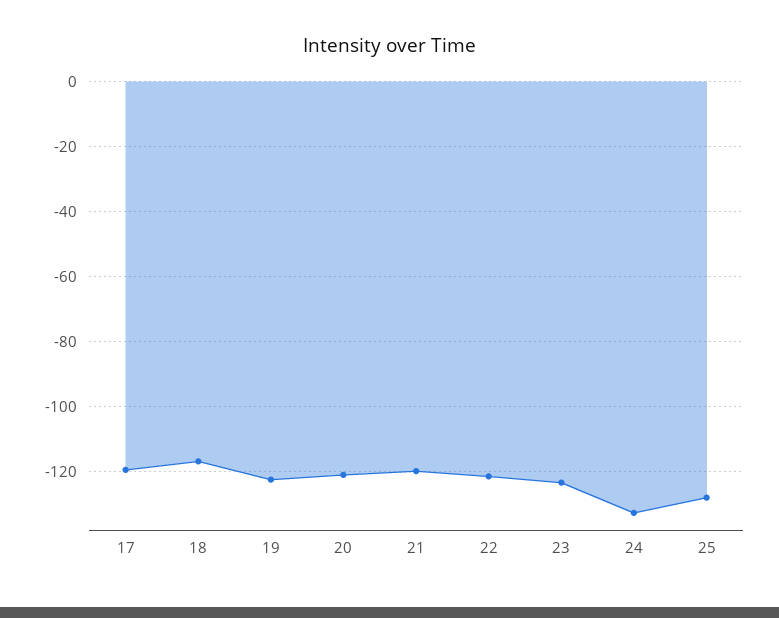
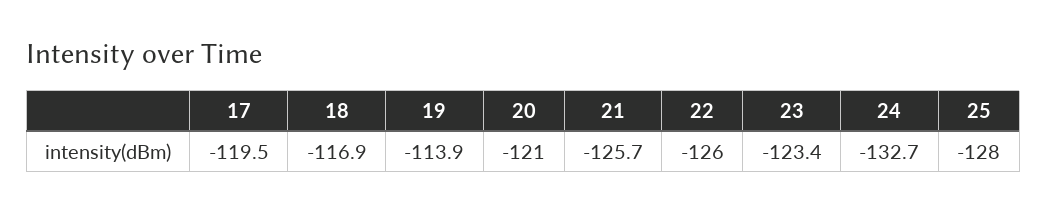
19: -122 -> -113.9
21: -120 -> -125.7
22: -122 -> -126

